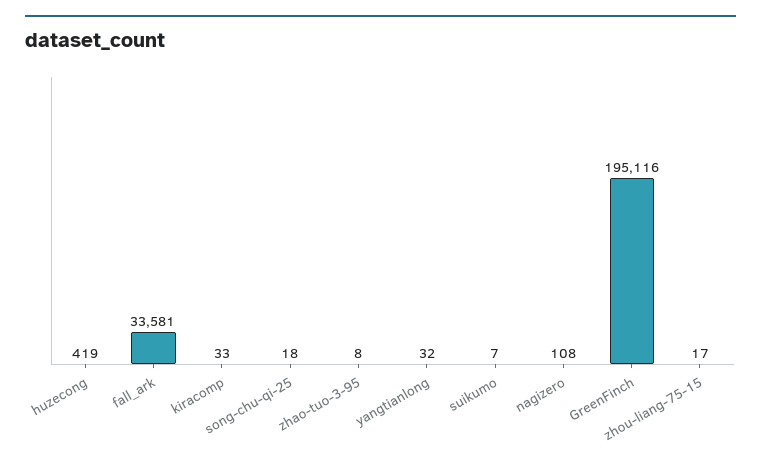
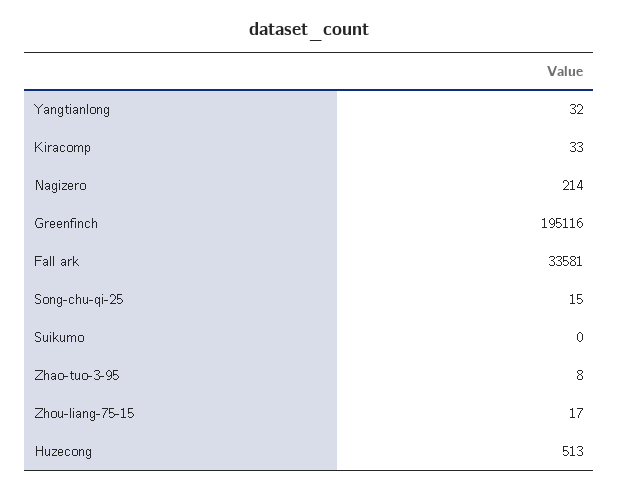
huzecong: 419 -> 513
song-chu-qi-25: 18 -> 15
suikumo: 7 -> 0
nagizero: 108 -> 214

